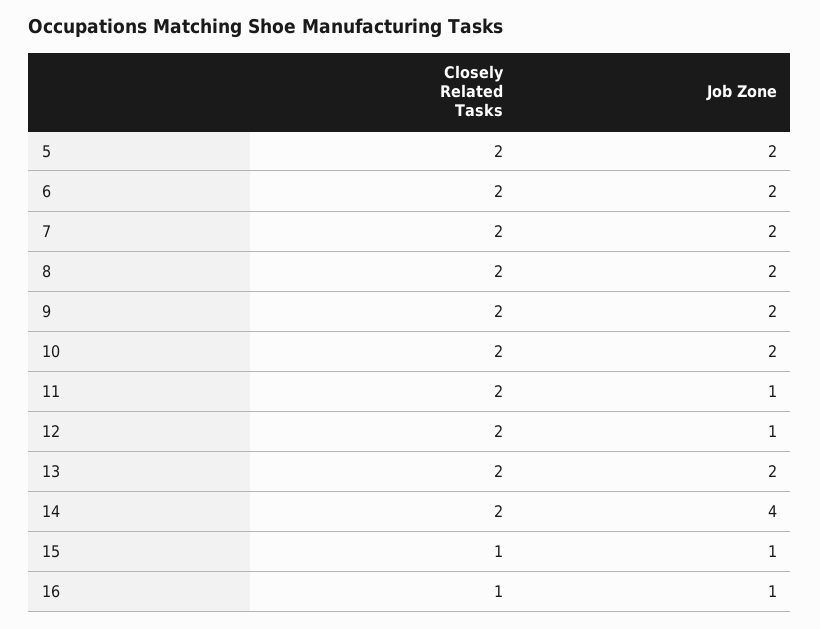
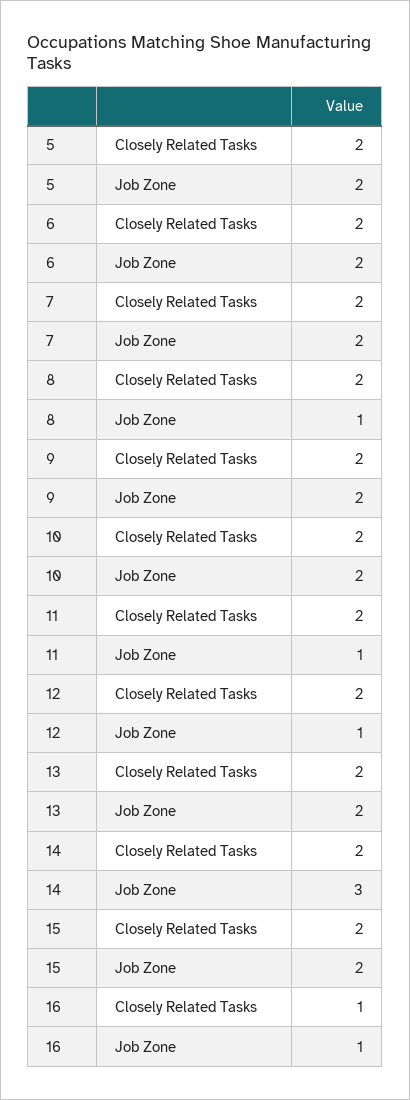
Job Zone, 8: 2 -> 1
Job Zone, 14: 4 -> 3
Closely Related Tasks, 15: 1 -> 2
Job Zone, 15: 1 -> 2

